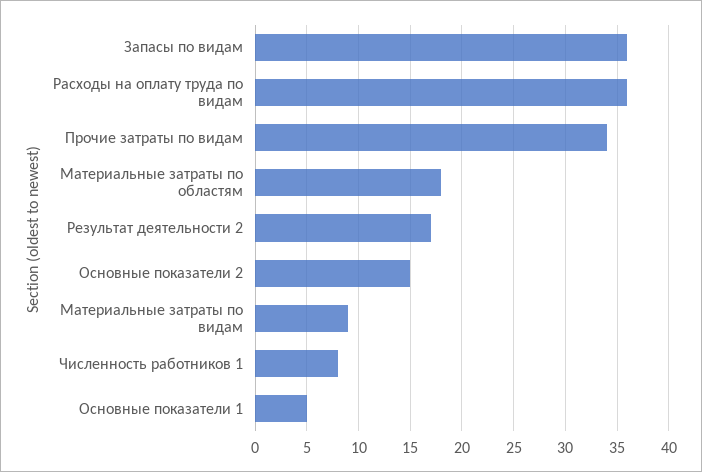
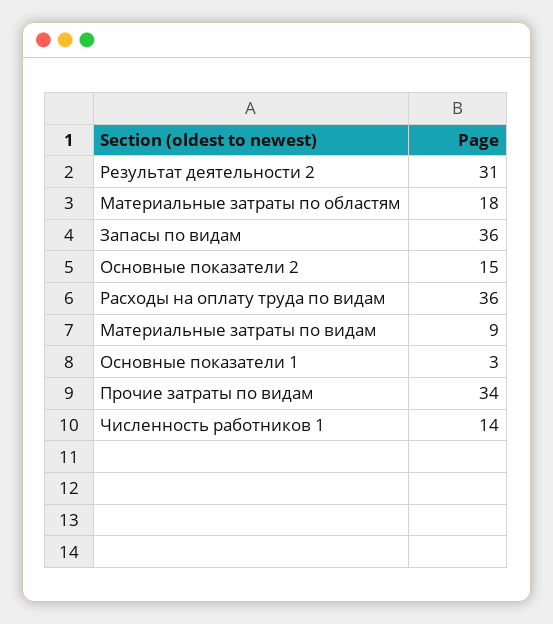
Результат деятельности 2: 17 -> 31
Численность работников 1: 8 -> 14
Основные показатели 1: 5 -> 3

